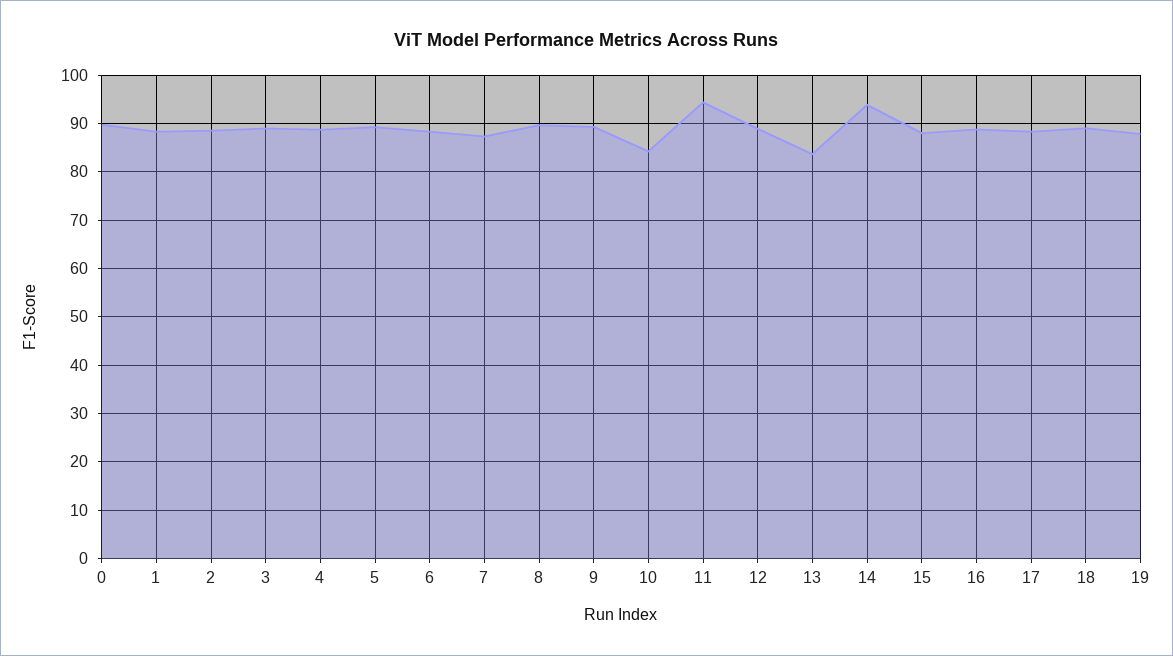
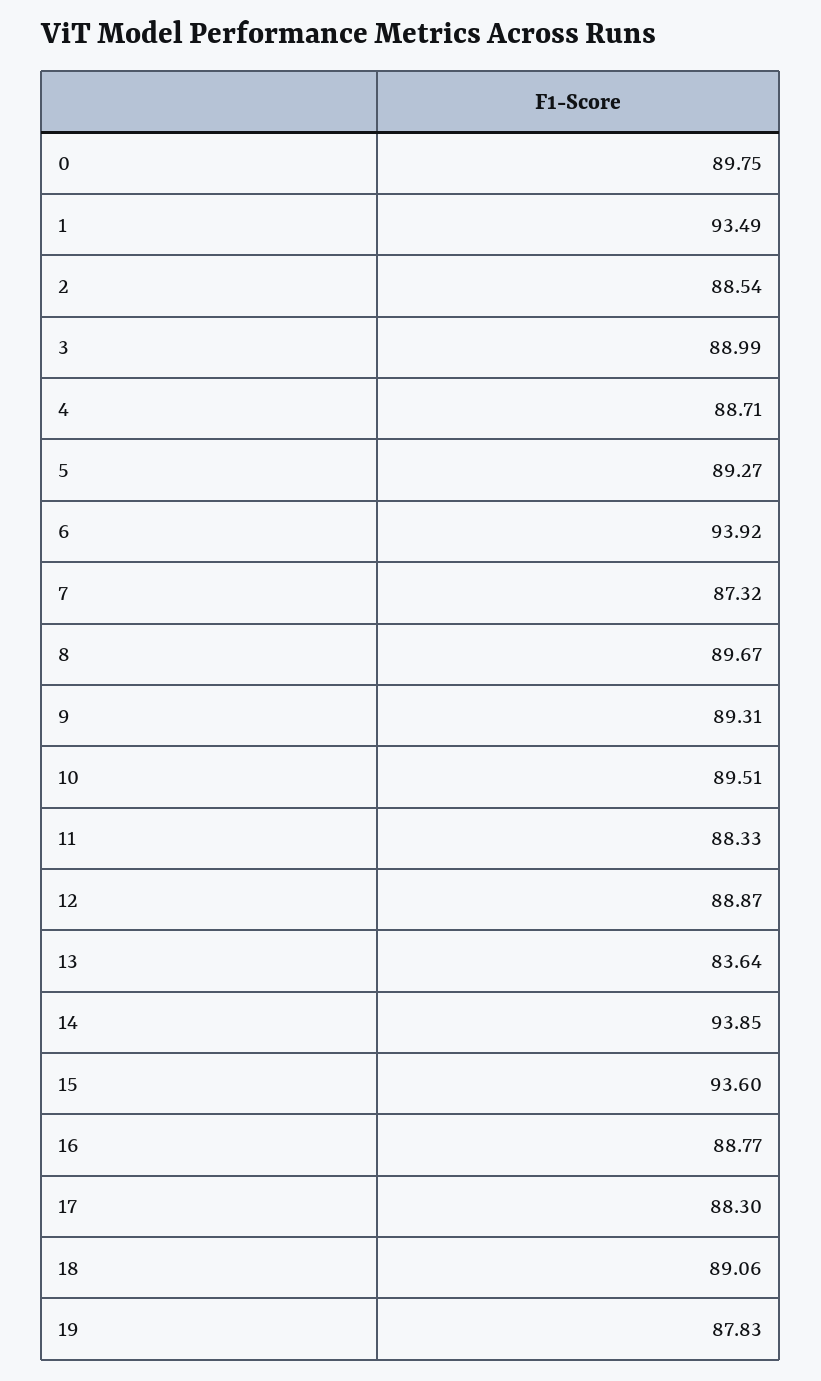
1: 88 -> 93.49
6: 88 -> 93.92
10: 84 -> 89.51
11: 94 -> 88.33
15: 88 -> 93.6

